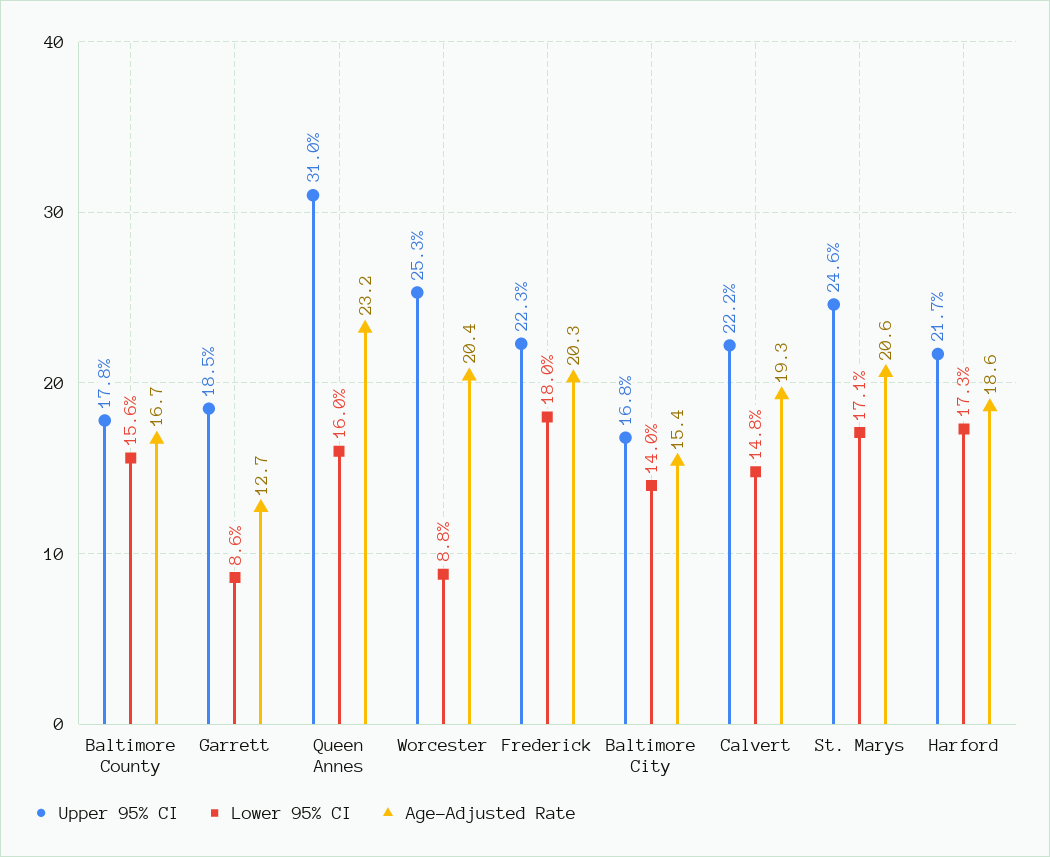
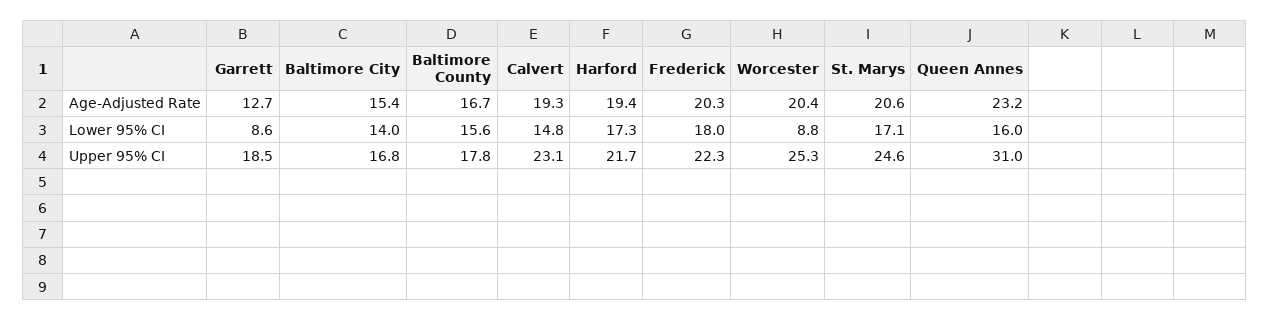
Upper 95% CI, Calvert: 22.2 -> 23.1
Age-Adjusted Rate, Harford: 18.6 -> 19.4

